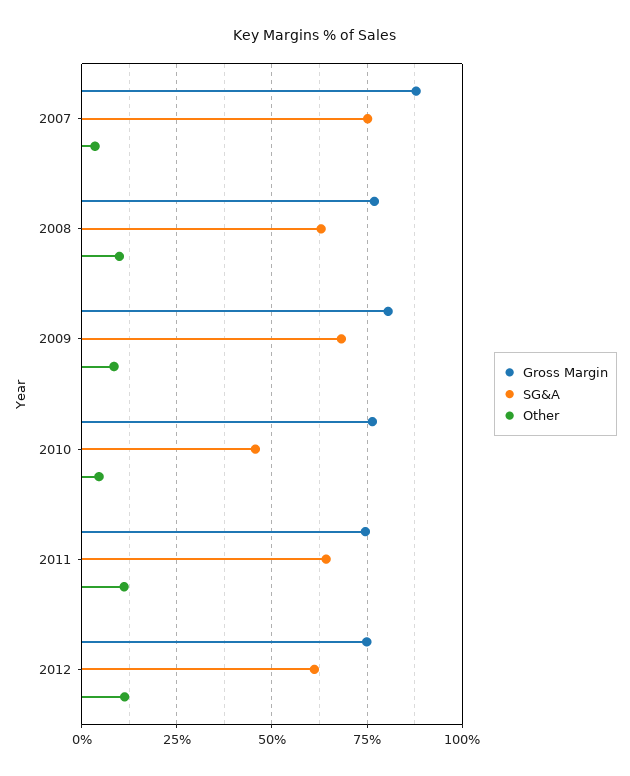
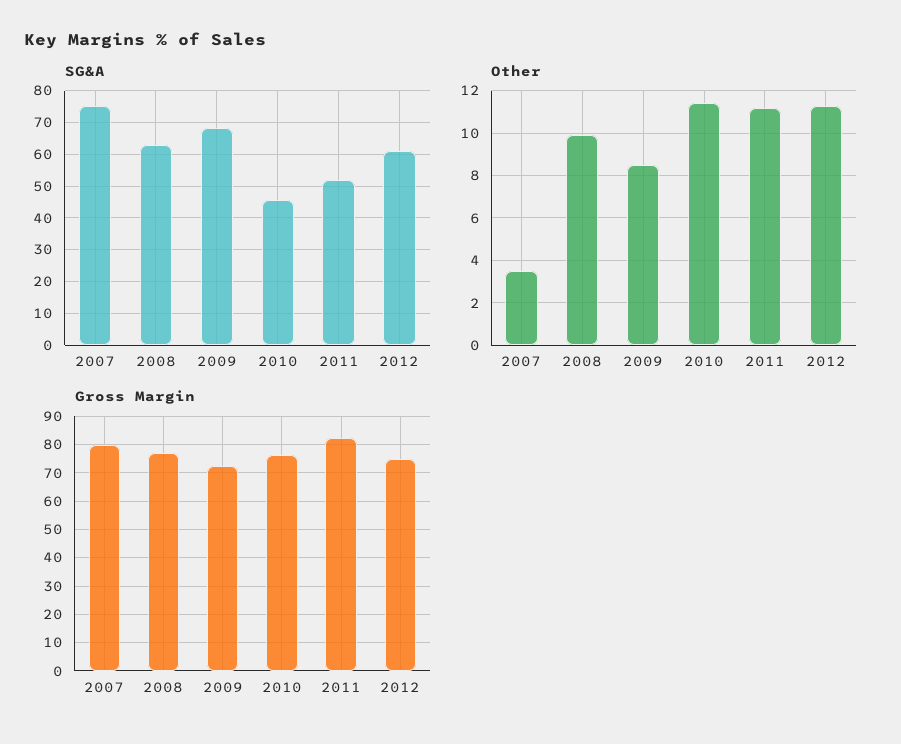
Gross Margin, 2007: 87.5 -> 80
Gross Margin, 2009: 80 -> 72.5
Other, 2010: 5 -> 11.5
Gross Margin, 2011: 75 -> 82.5
SG&A, 2011: 65 -> 52

